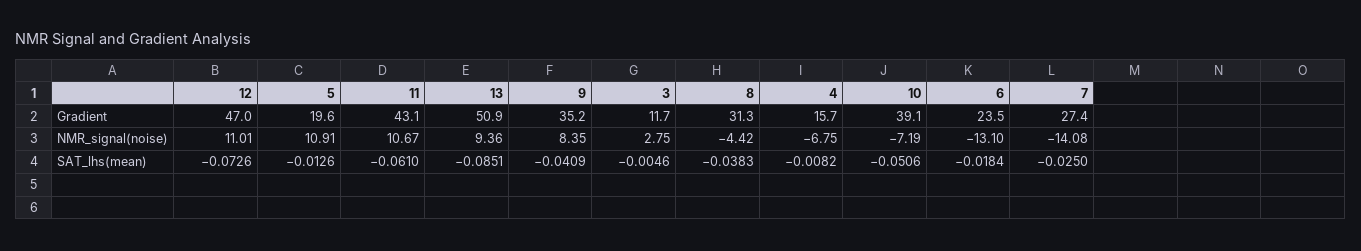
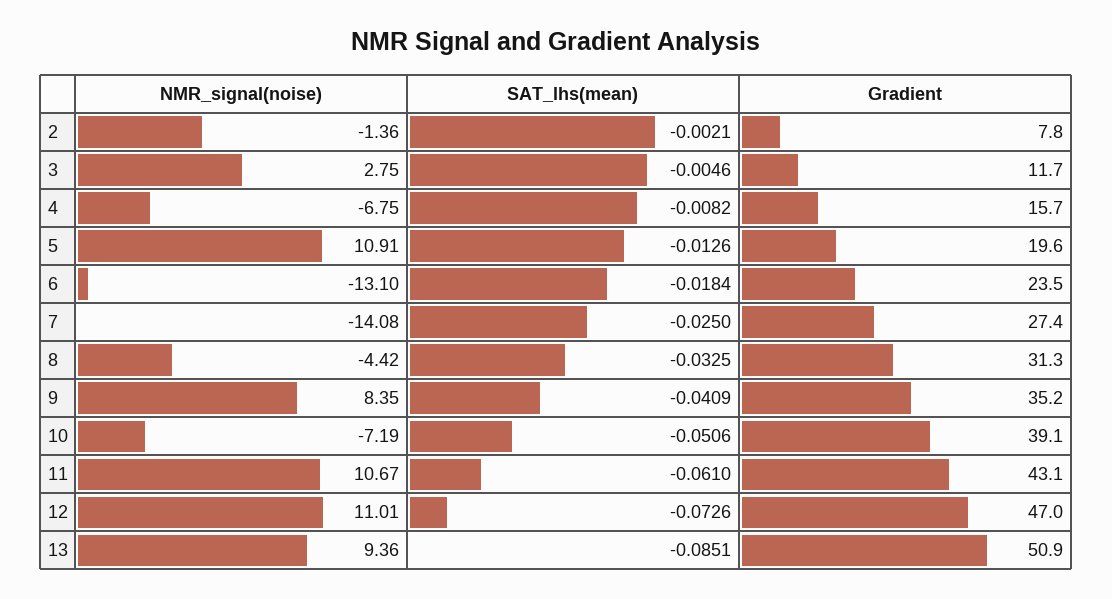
8, SAT_lhs(mean): -0.0383 -> -0.0325
2, NMR_signal(noise): none -> -1.36
2, SAT_lhs(mean): none -> -0.0021
2, Gradient: none -> 7.8

